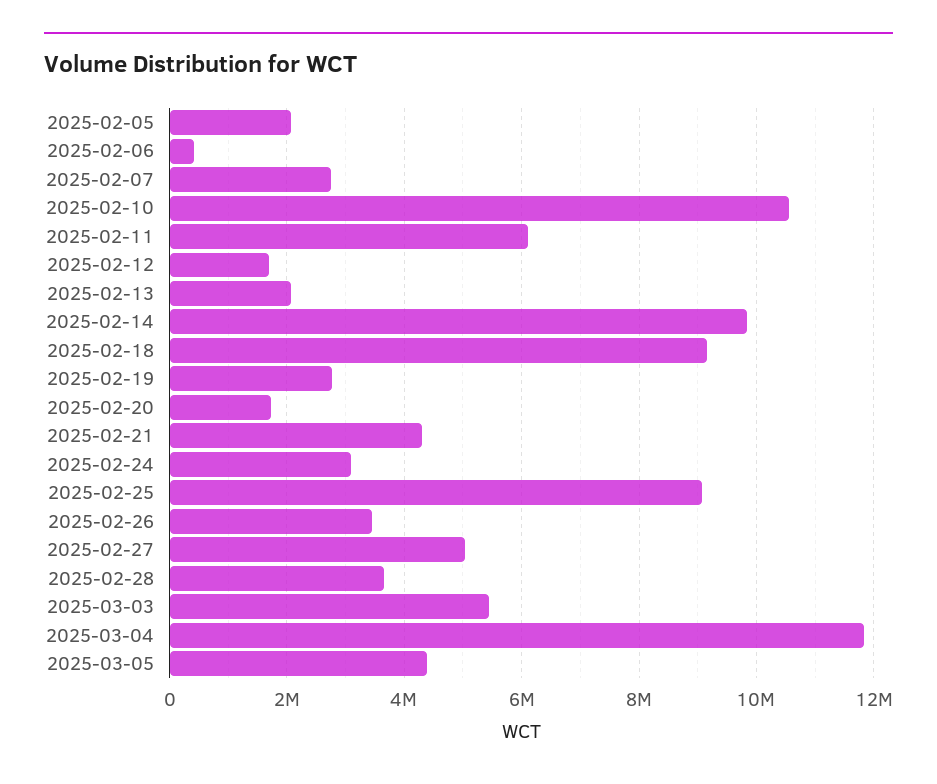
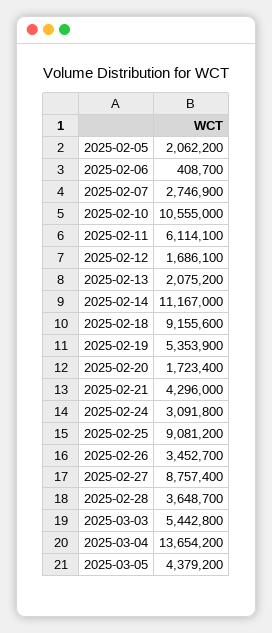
2025-02-14: 9800000 -> 11167000
2025-02-19: 2800000 -> 5353900
2025-02-27: 5000000 -> 8757400
2025-03-04: 11800000 -> 13654200

